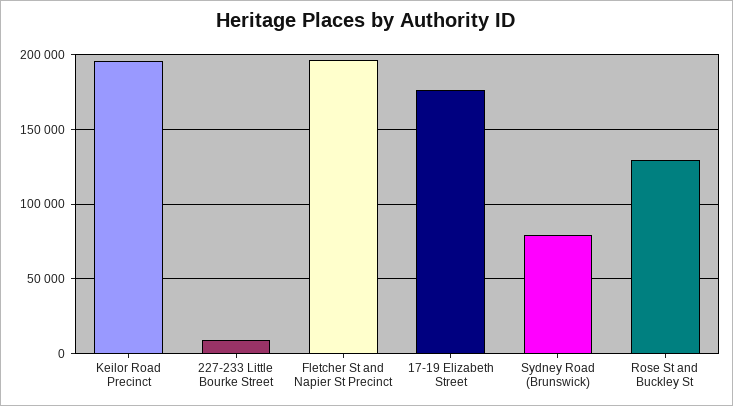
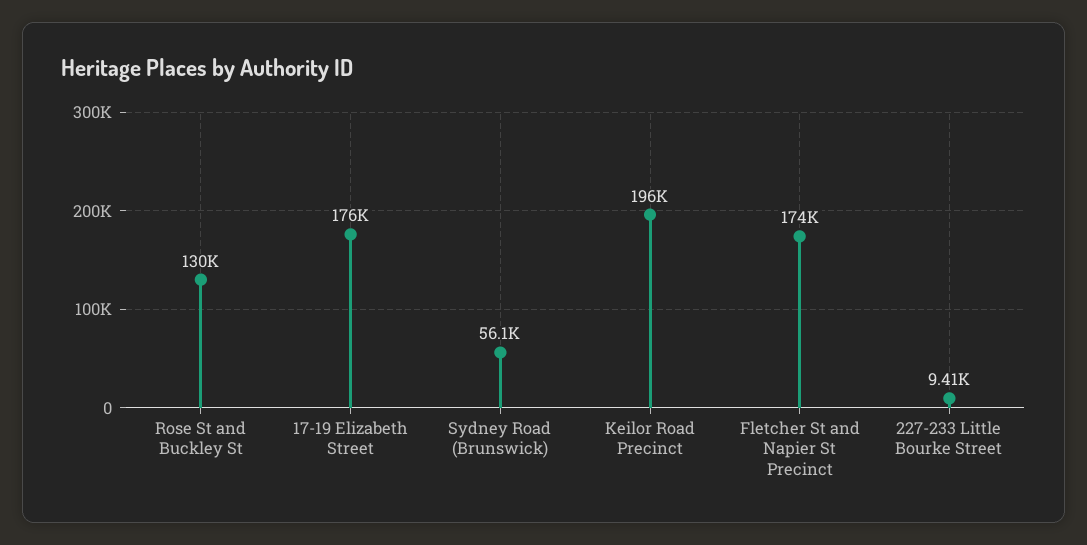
Fletcher St and Napier St Precinct: 195000 -> 174000
Sydney Road (Brunswick): 80000 -> 56100

